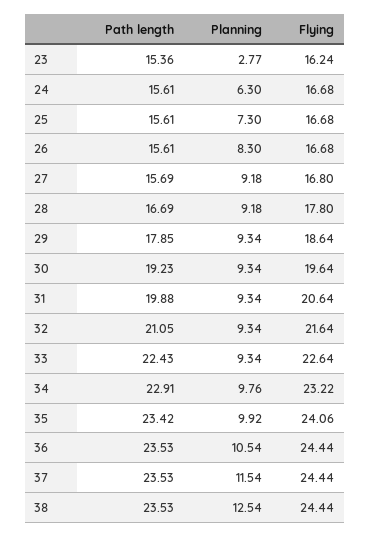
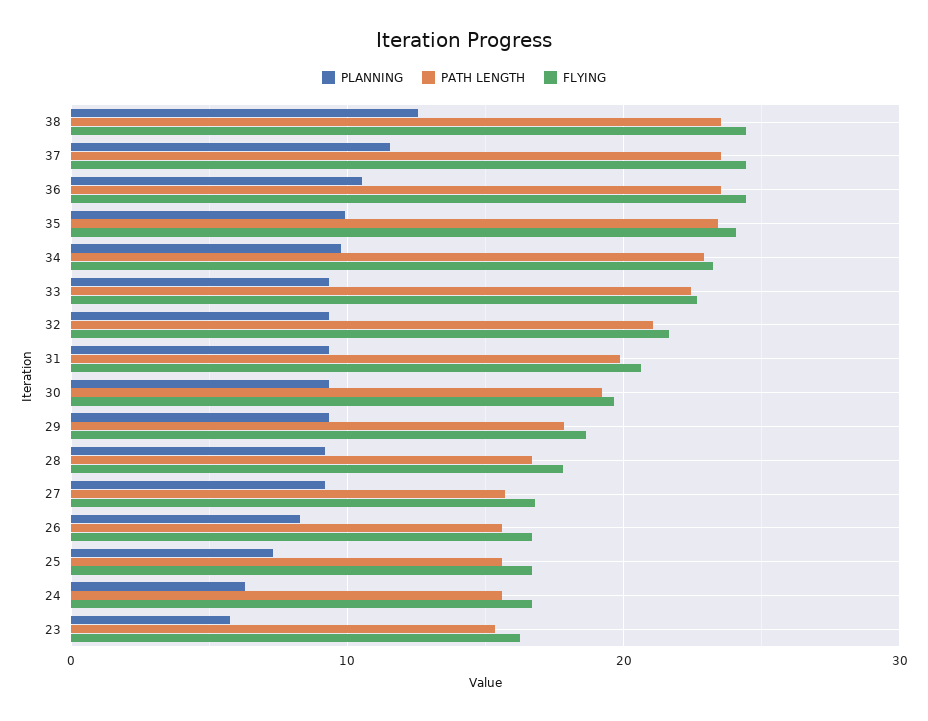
Planning, 23: 2.77 -> 6

